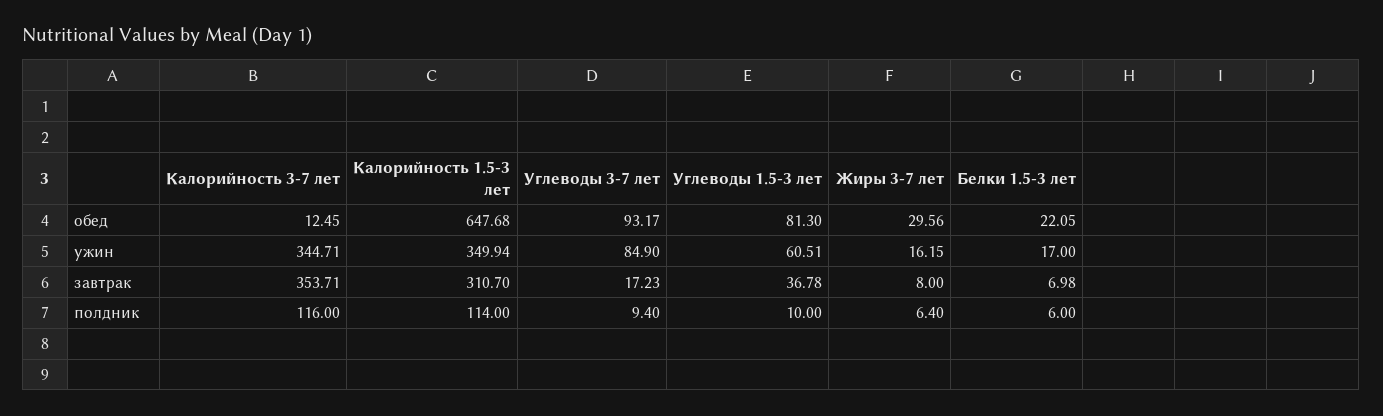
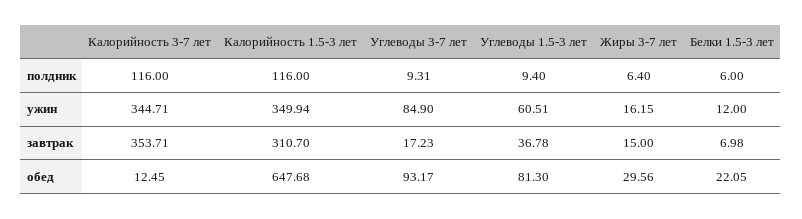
Белки 1.5-3 лет, ужин: 17 -> 12
Жиры 3-7 лет, завтрак: 8 -> 15
Калорийность 1.5-3 лет, полдник: 114 -> 116
Углеводы 3-7 лет, полдник: 9.4 -> 9.31
Углеводы 1.5-3 лет, полдник: 10 -> 9.4

